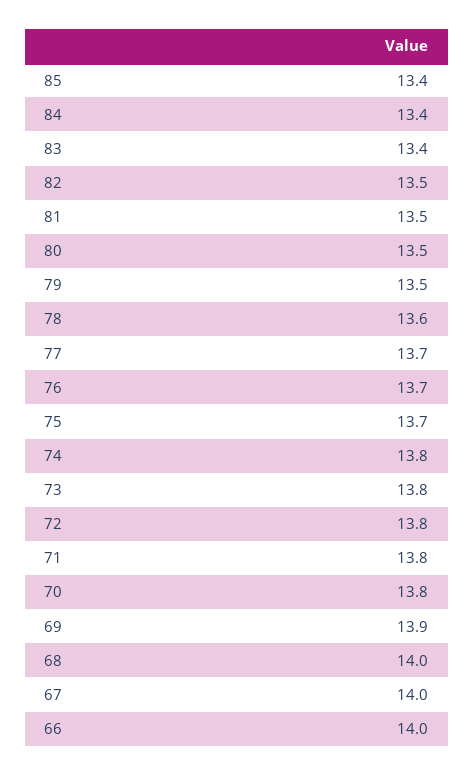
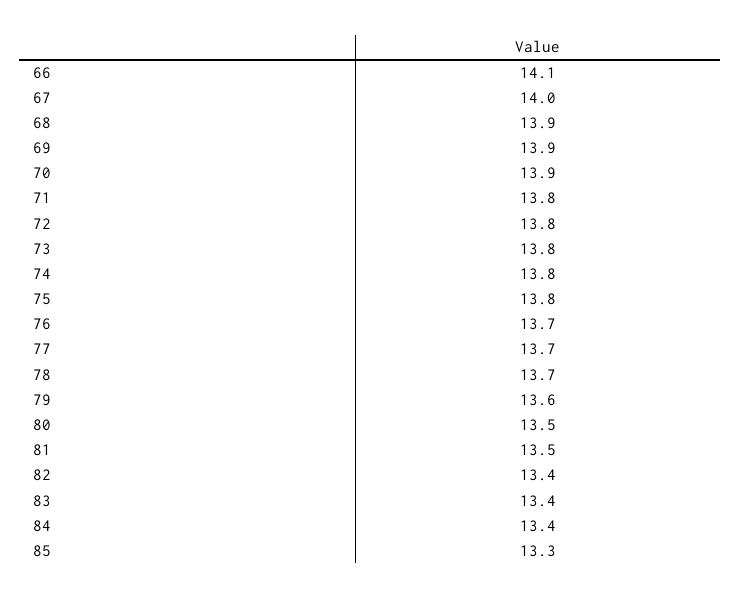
85: 13.4 -> 13.3
82: 13.5 -> 13.4
79: 13.5 -> 13.6
78: 13.6 -> 13.7
75: 13.7 -> 13.8
70: 13.8 -> 13.9
68: 14 -> 13.9
66: 14 -> 14.1

